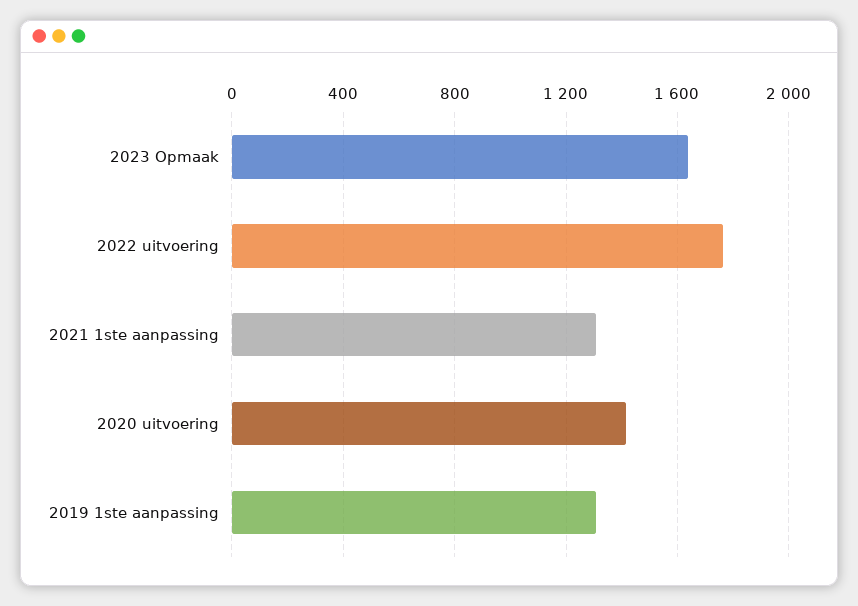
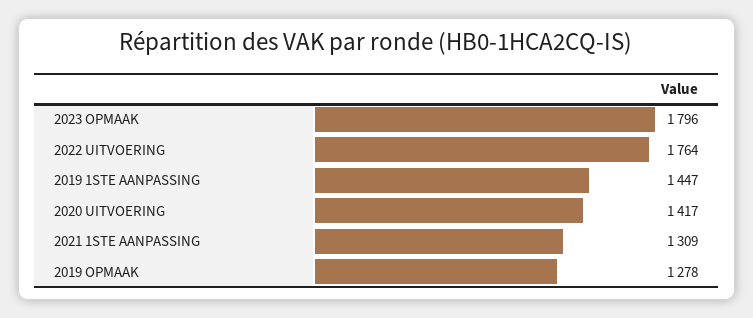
2023 Opmaak: 1650 -> 1796
2019 1ste aanpassing: 1300 -> 1447
2019 OPMAAK: none -> 1278

